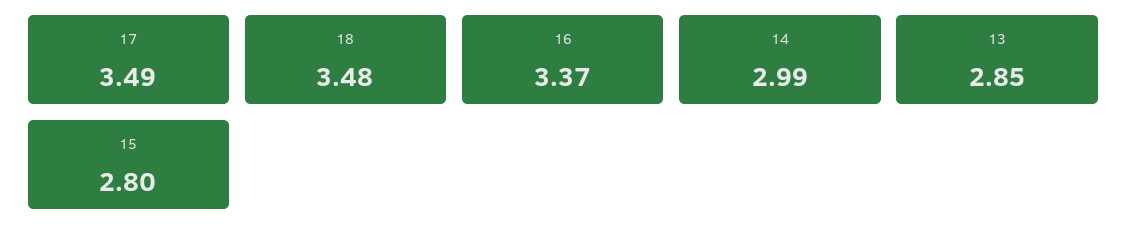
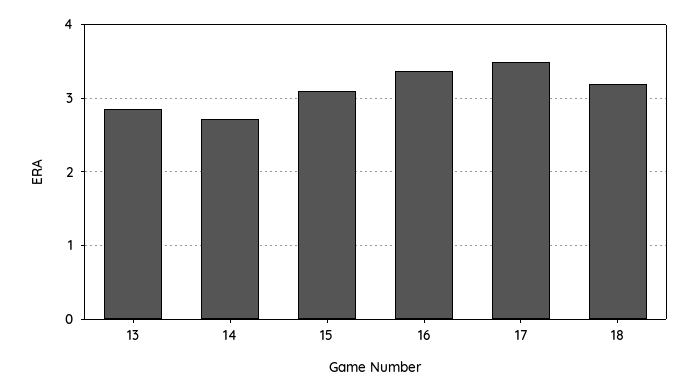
18: 3.48 -> 3.2
14: 2.99 -> 2.7
15: 2.8 -> 3.1

